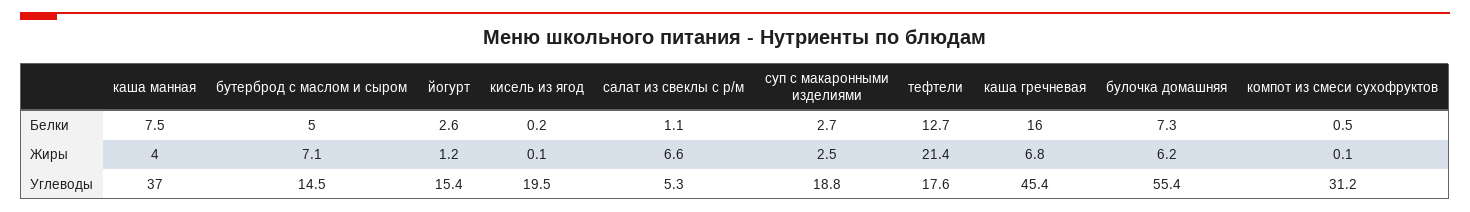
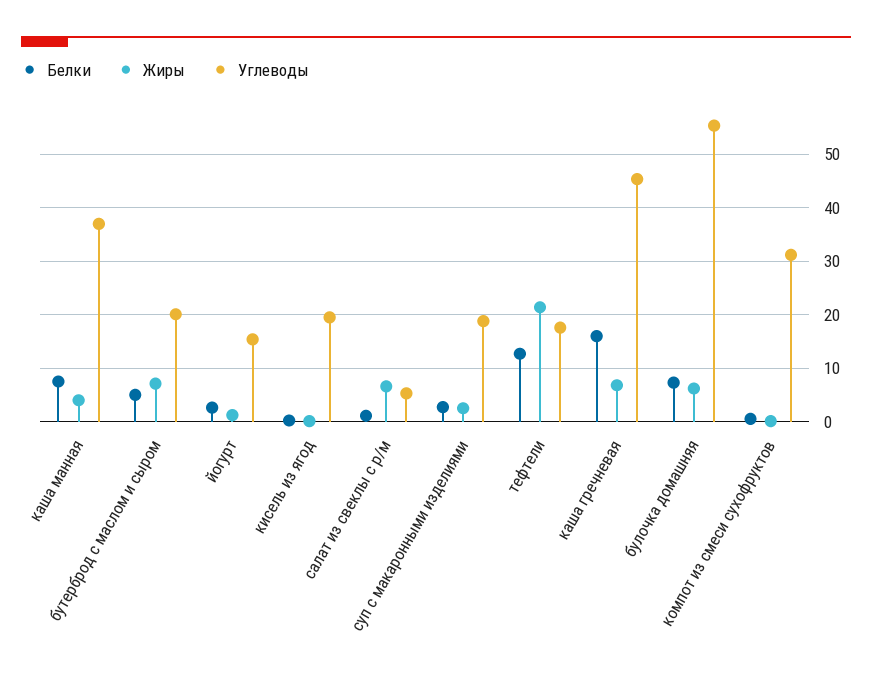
Углеводы, бутерброд с маслом и сыром: 14.5 -> 20

